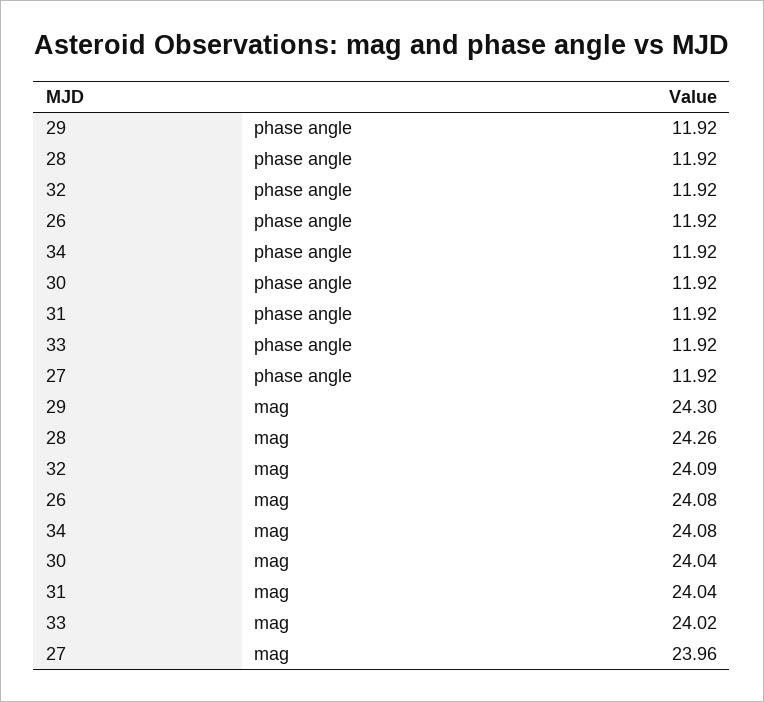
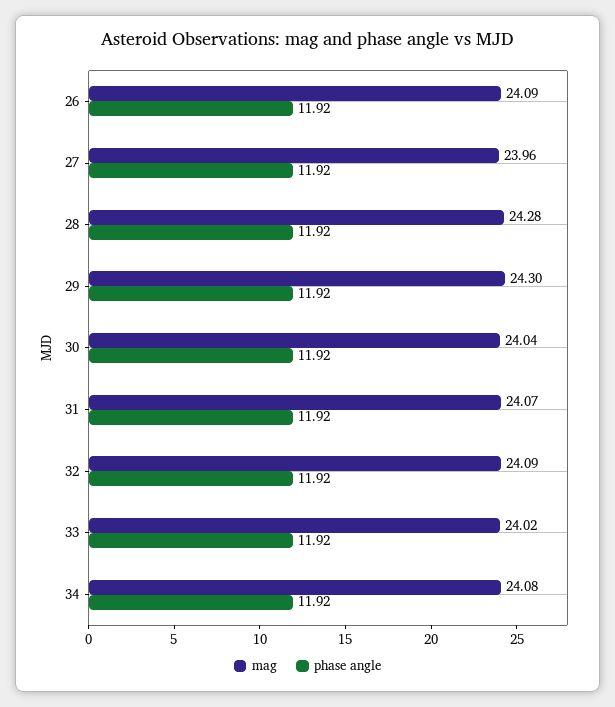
mag, 28: 24.26 -> 24.28
mag, 26: 24.08 -> 24.09
mag, 31: 24.04 -> 24.07

